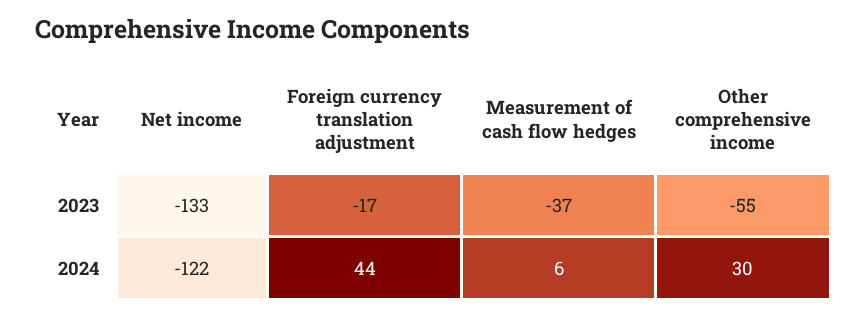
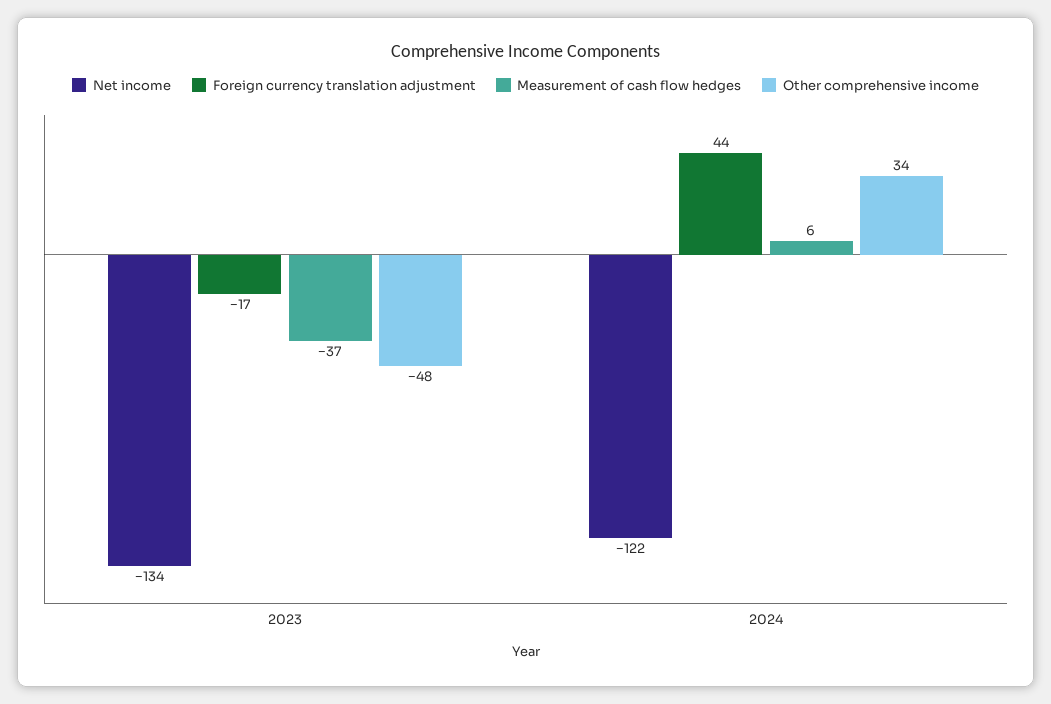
Net income, 2023: -133 -> -134
Other comprehensive income, 2023: -55 -> -48
Other comprehensive income, 2024: 30 -> 34

